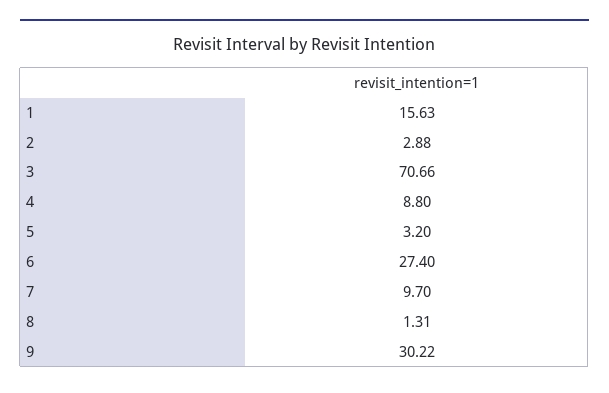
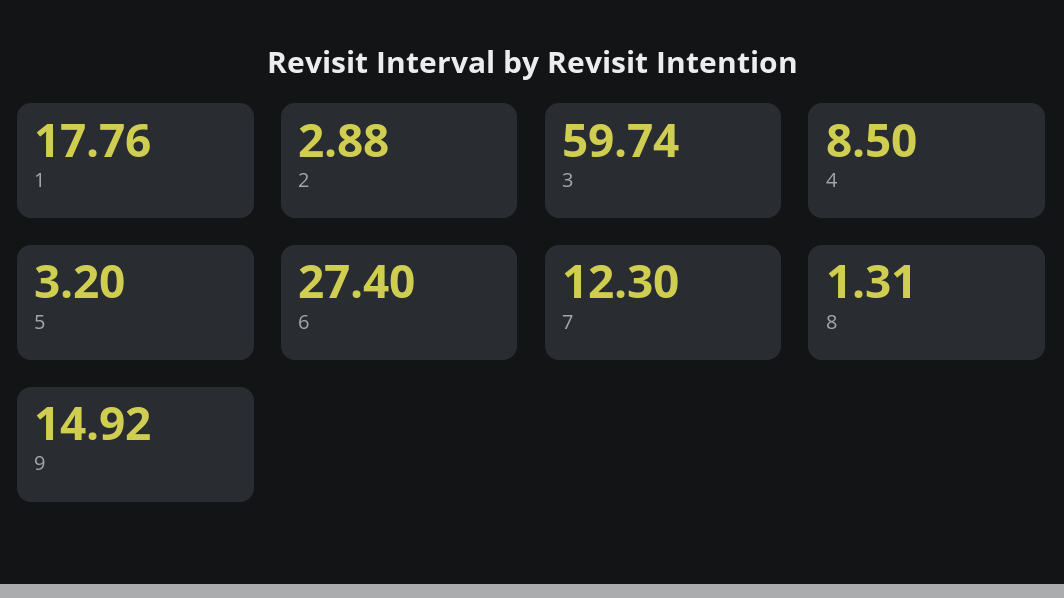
1: 15.63 -> 17.76
3: 70.66 -> 59.74
4: 8.8 -> 8.5
7: 9.7 -> 12.3
9: 30.22 -> 14.92

